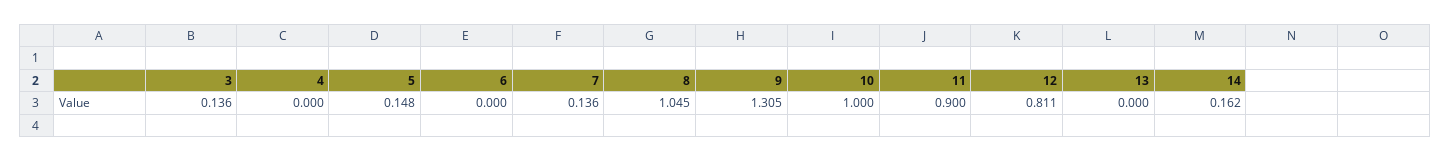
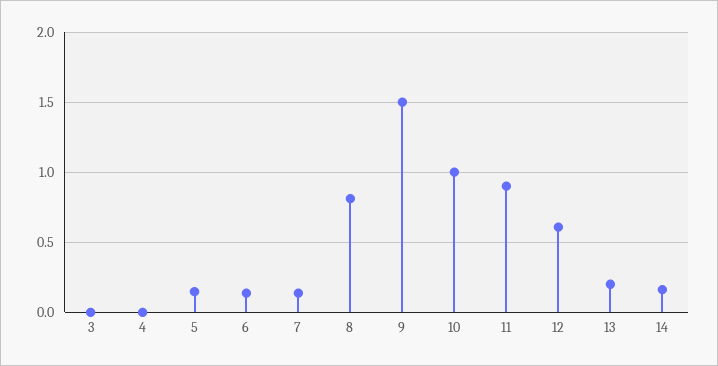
3: 0.136 -> 0
6: 0 -> 0.15
8: 1.045 -> 0.8
9: 1.305 -> 1.5
12: 0.811 -> 0.6
13: 0 -> 0.2

